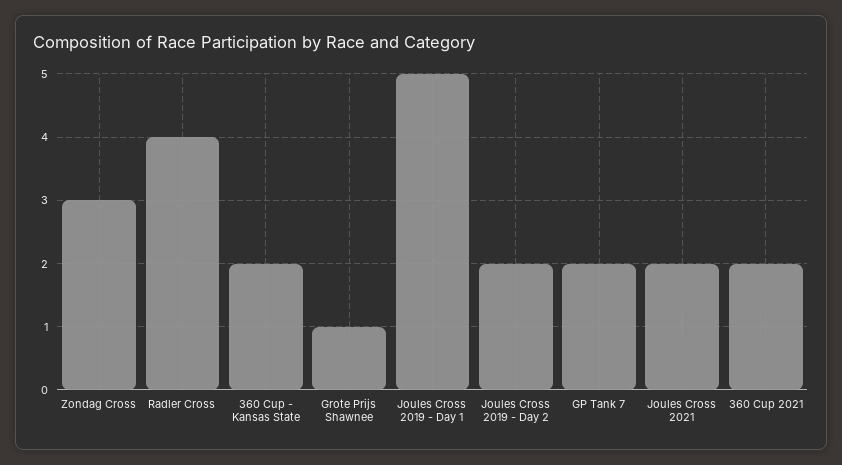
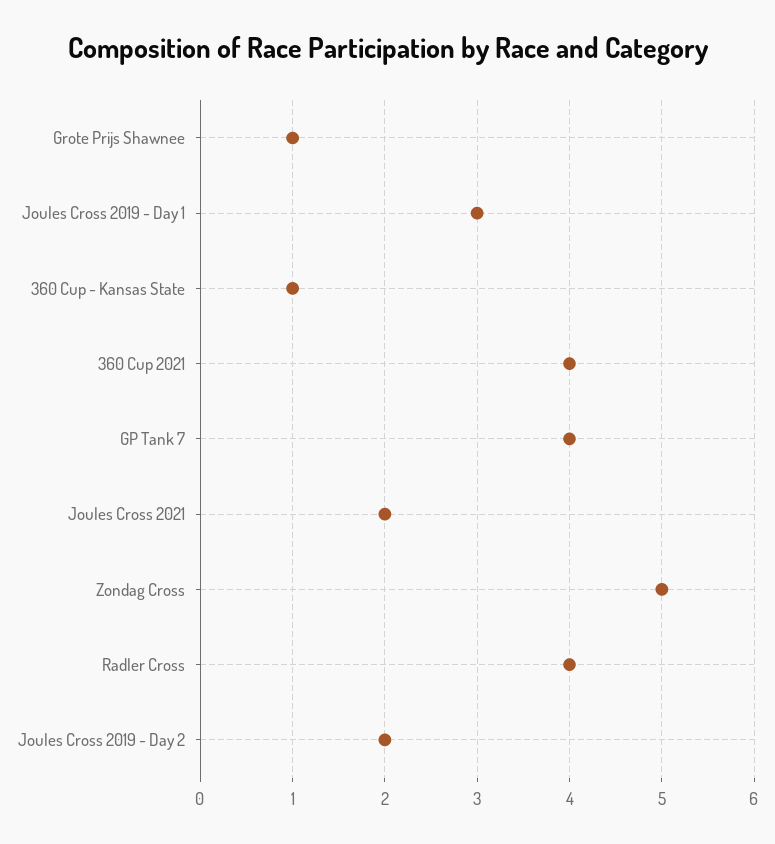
Zondag Cross: 3 -> 5
360 Cup - Kansas State: 2 -> 1
Joules Cross 2019 - Day 1: 5 -> 3
GP Tank 7: 2 -> 4
360 Cup 2021: 2 -> 4

